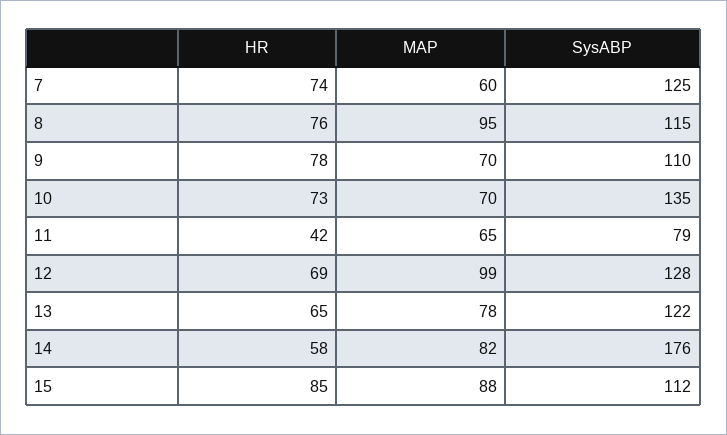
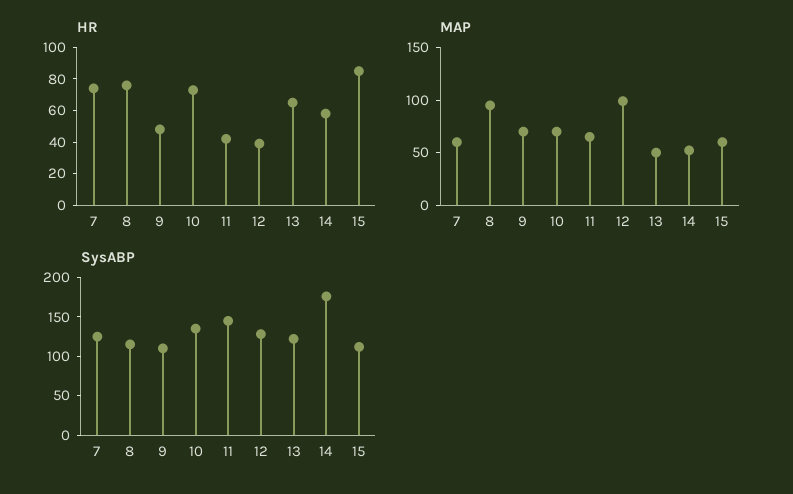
HR, 9: 78 -> 50
SysABP, 11: 79 -> 150
HR, 12: 69 -> 40
MAP, 13: 78 -> 50
MAP, 14: 82 -> 50
MAP, 15: 88 -> 60

